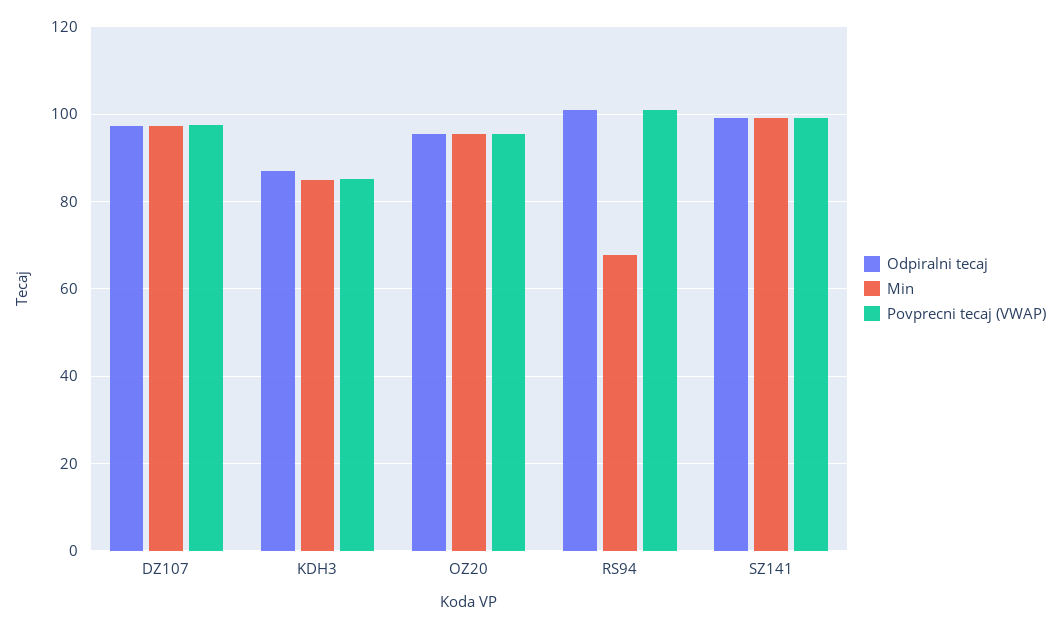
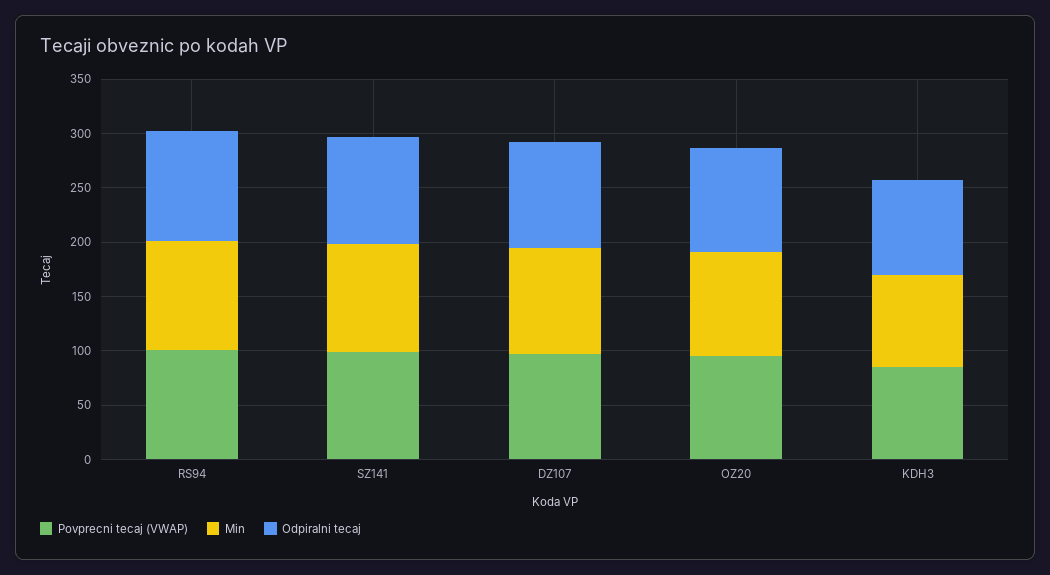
Min, RS94: 68 -> 100

